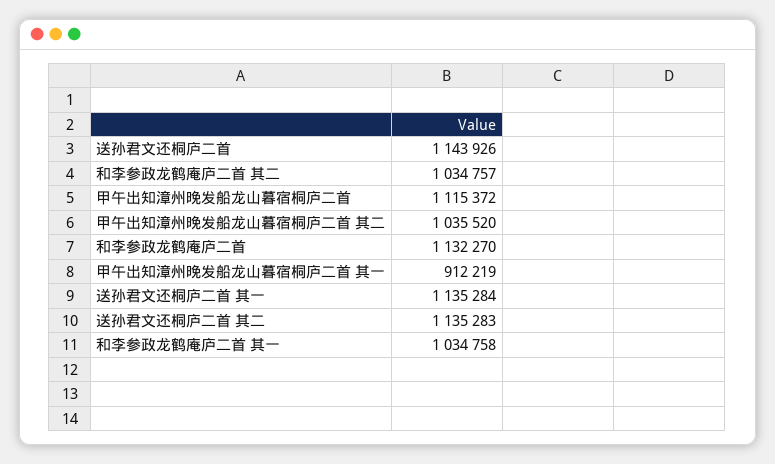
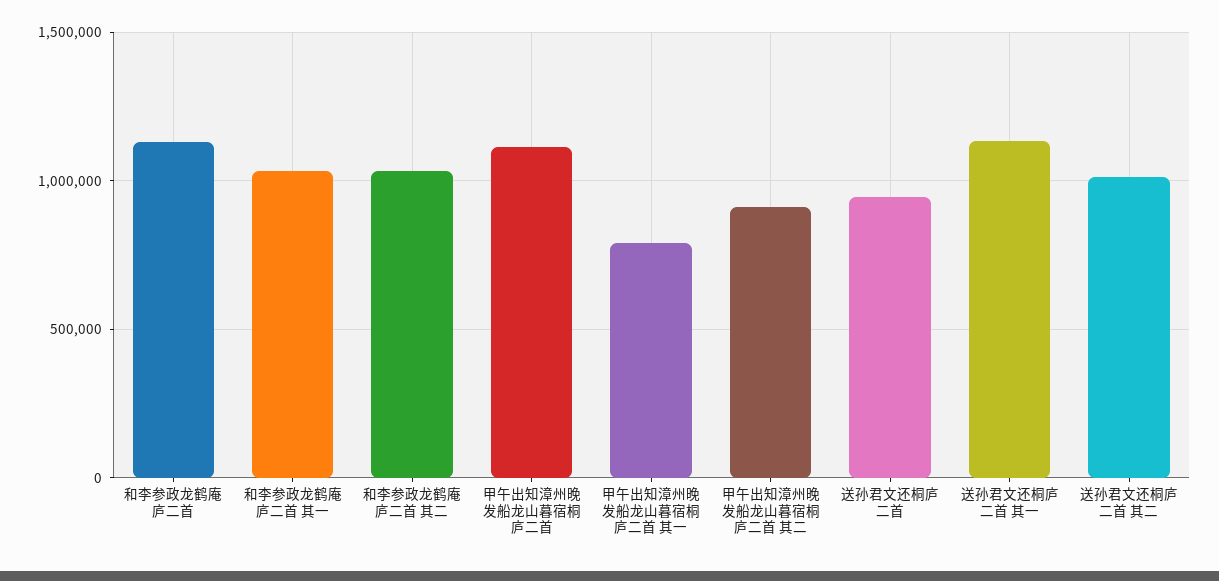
送孙君文还桐庐二首: 1143926 -> 950000
甲午出知漳州晚发船龙山暮宿桐庐二首 其二: 1035520 -> 900000
甲午出知漳州晚发船龙山暮宿桐庐二首 其一: 912219 -> 800000
送孙君文还桐庐二首 其二: 1135283 -> 1000000

